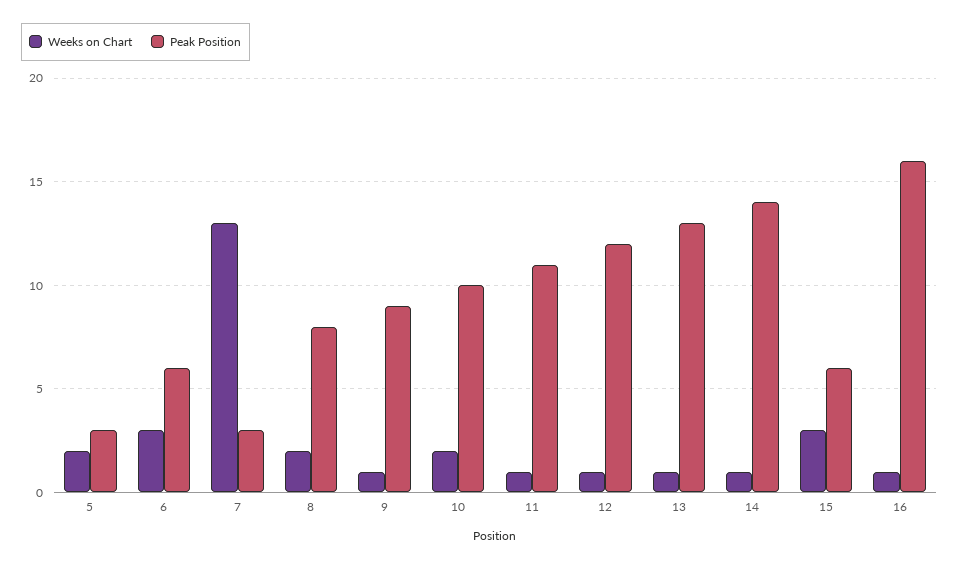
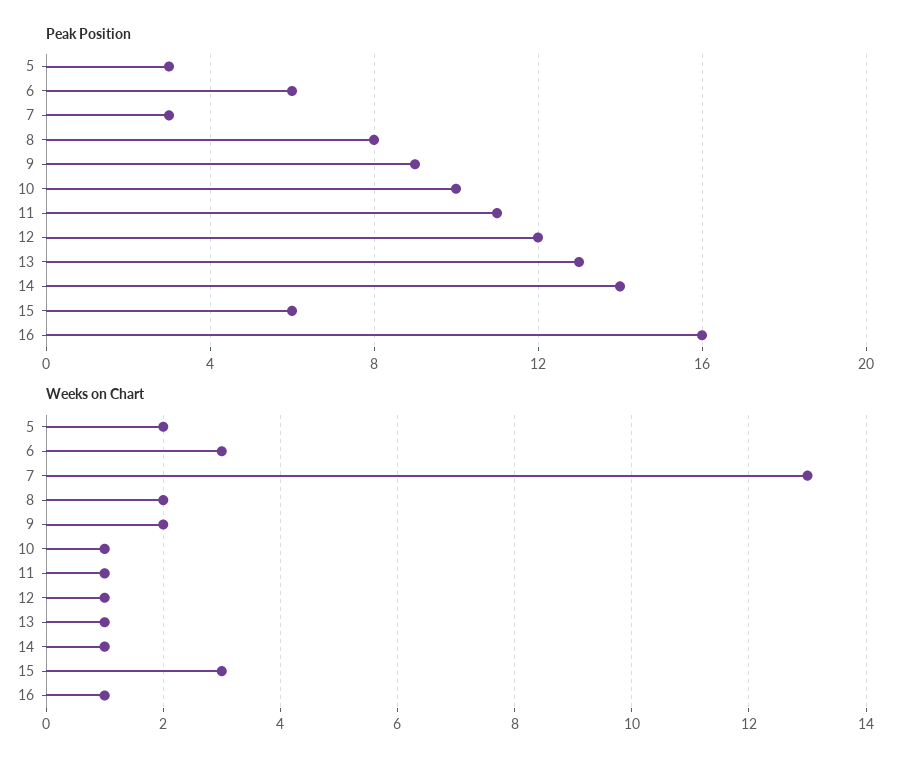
Weeks on Chart, 9: 1 -> 2
Weeks on Chart, 10: 2 -> 1

